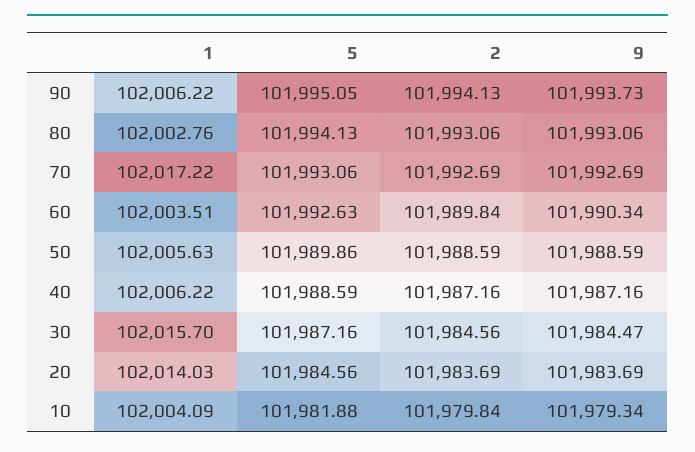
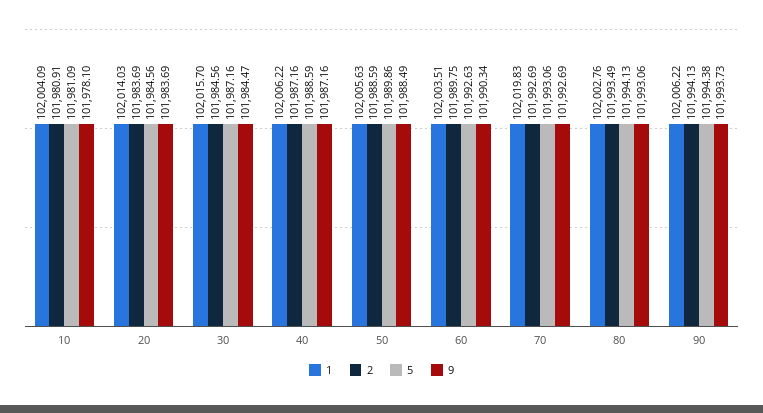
5, 90: 101995.05 -> 101994.38
2, 80: 101993.06 -> 101993.49
1, 70: 102017.22 -> 102019.83
2, 60: 101989.84 -> 101989.75
9, 50: 101988.59 -> 101988.49
5, 10: 101981.88 -> 101981.09
2, 10: 101979.84 -> 101980.91
9, 10: 101979.34 -> 101978.1

